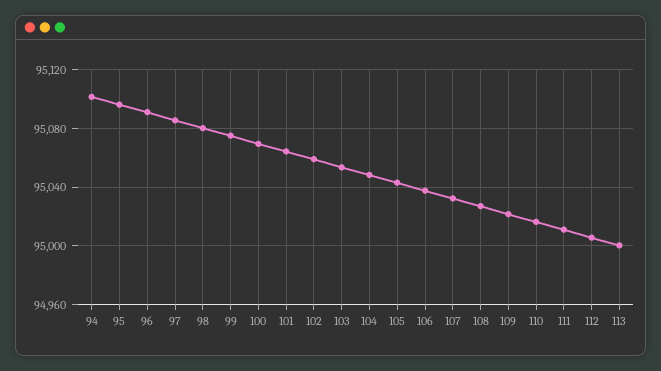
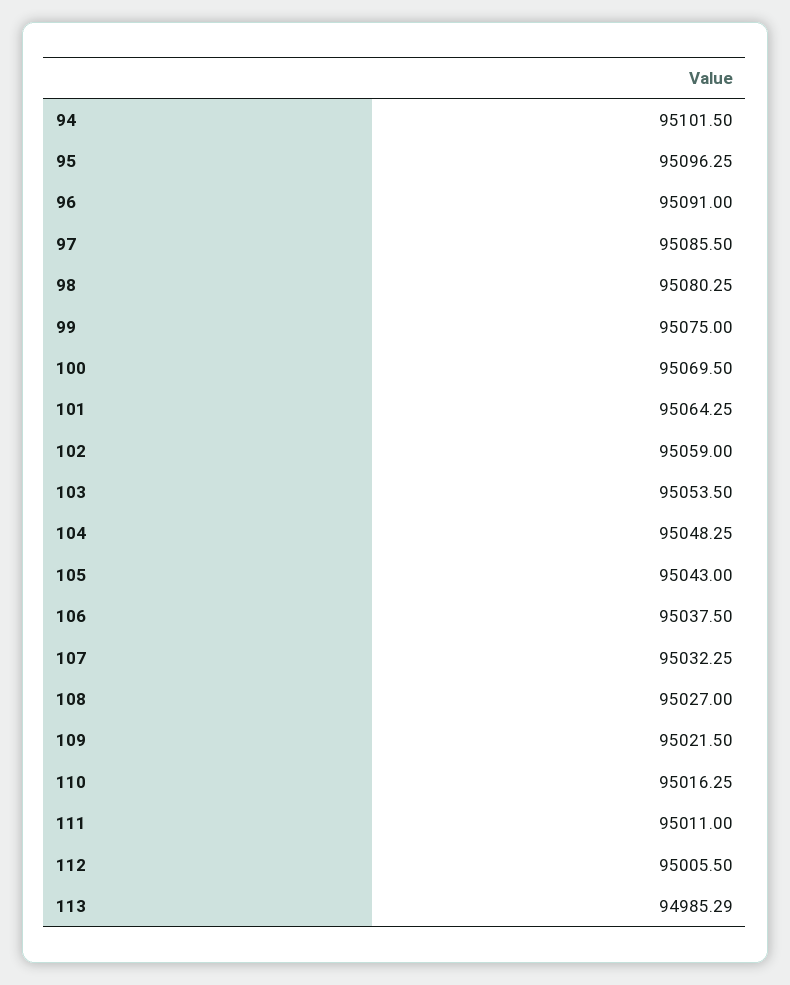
113: 95000 -> 94985.29

